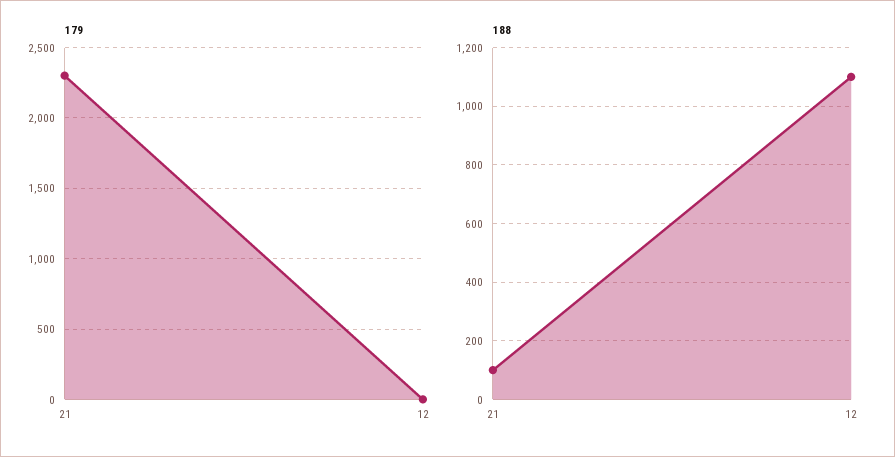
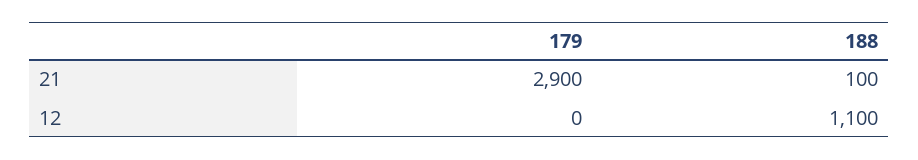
179, 21: 2300 -> 2900

